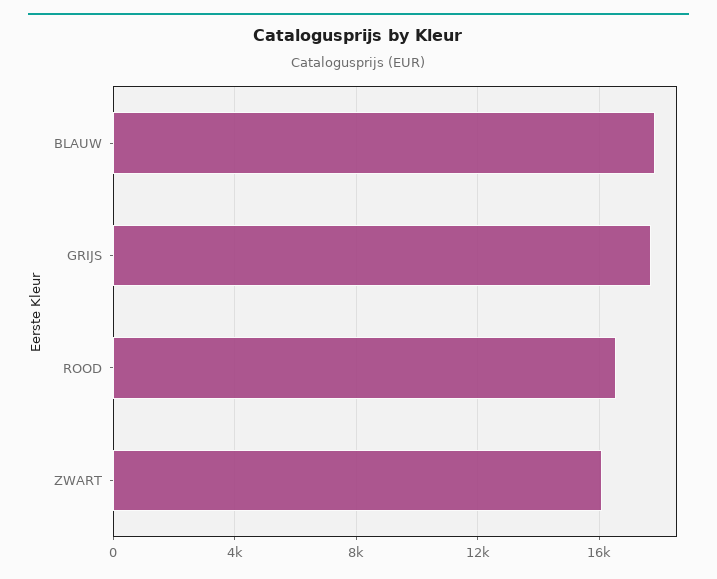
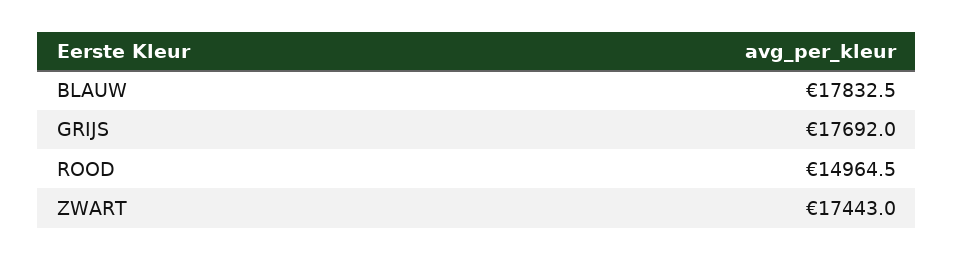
ROOD: 16500 -> 14964.5
ZWART: 16000 -> 17443

